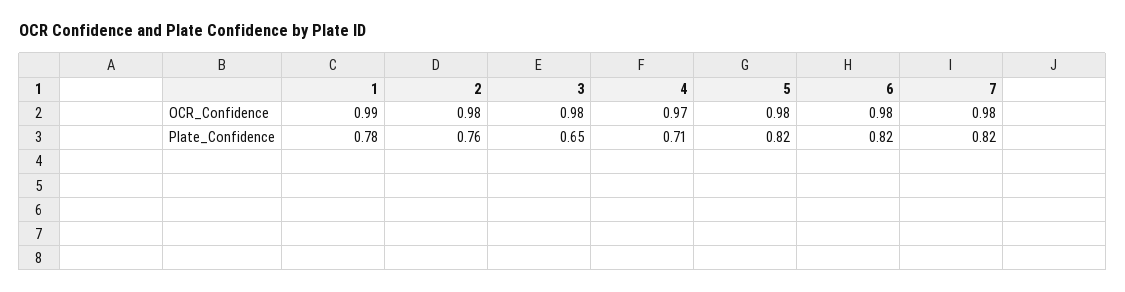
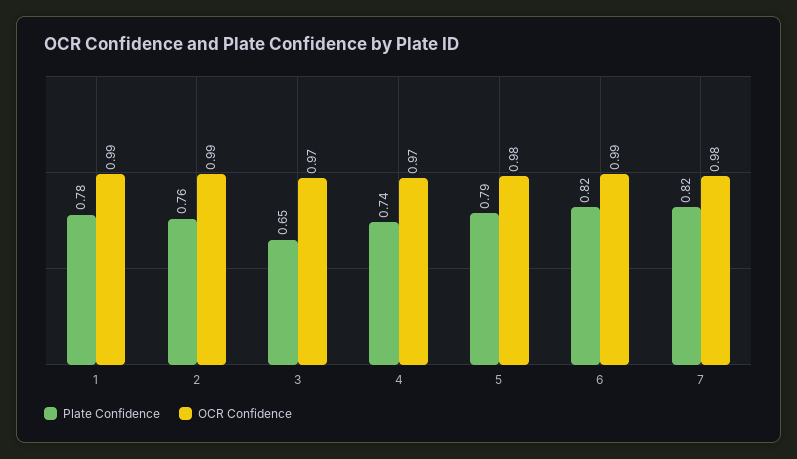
OCR_Confidence, 2: 0.98 -> 0.99
OCR_Confidence, 3: 0.98 -> 0.97
OCR_Confidence, 6: 0.98 -> 0.99
Plate_Confidence, 4: 0.71 -> 0.74
Plate_Confidence, 5: 0.82 -> 0.79

